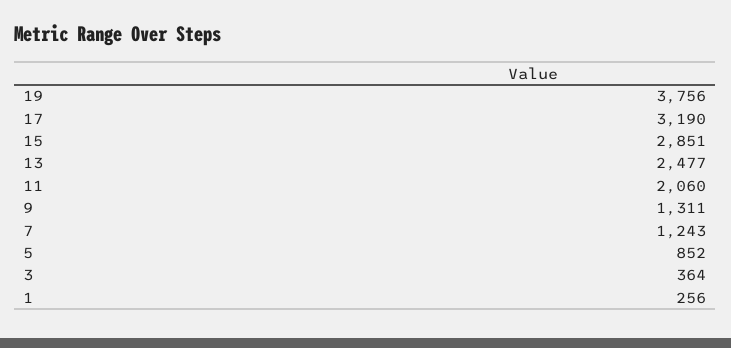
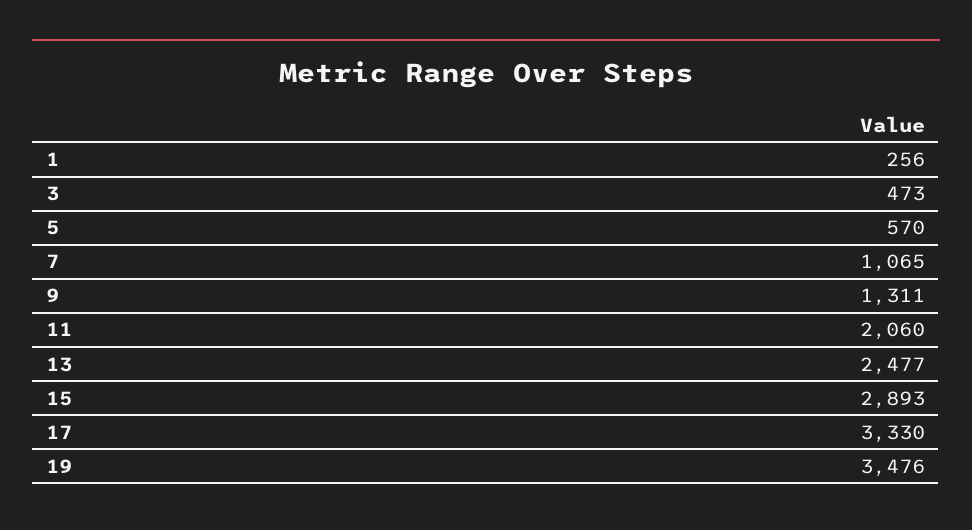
19: 3756 -> 3476
17: 3190 -> 3330
15: 2851 -> 2893
7: 1243 -> 1065
5: 852 -> 570
3: 364 -> 473

